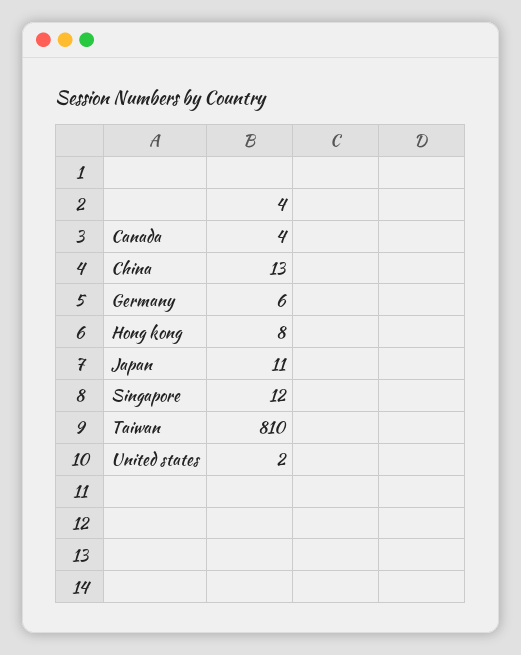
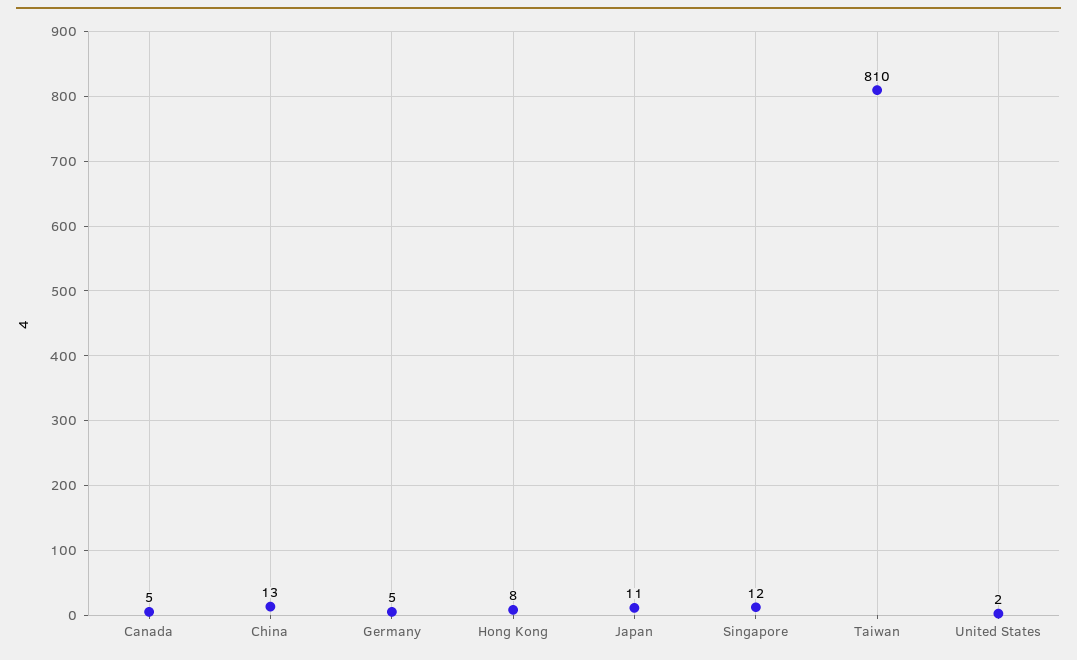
Canada: 4 -> 5
Germany: 6 -> 5

